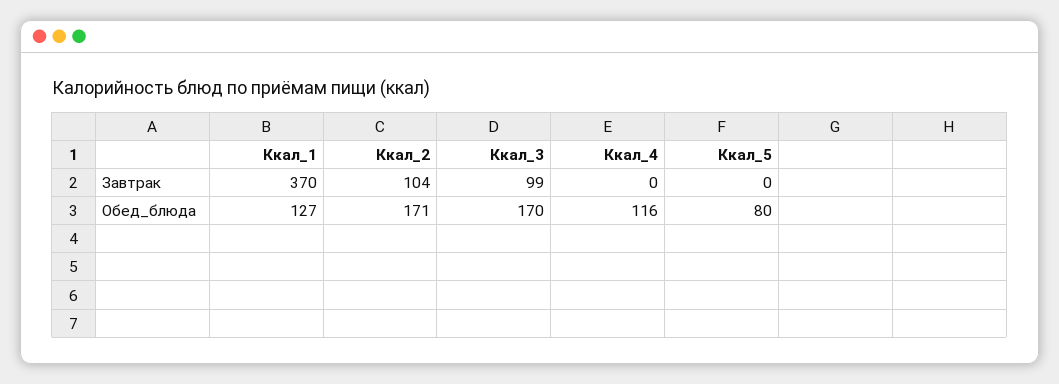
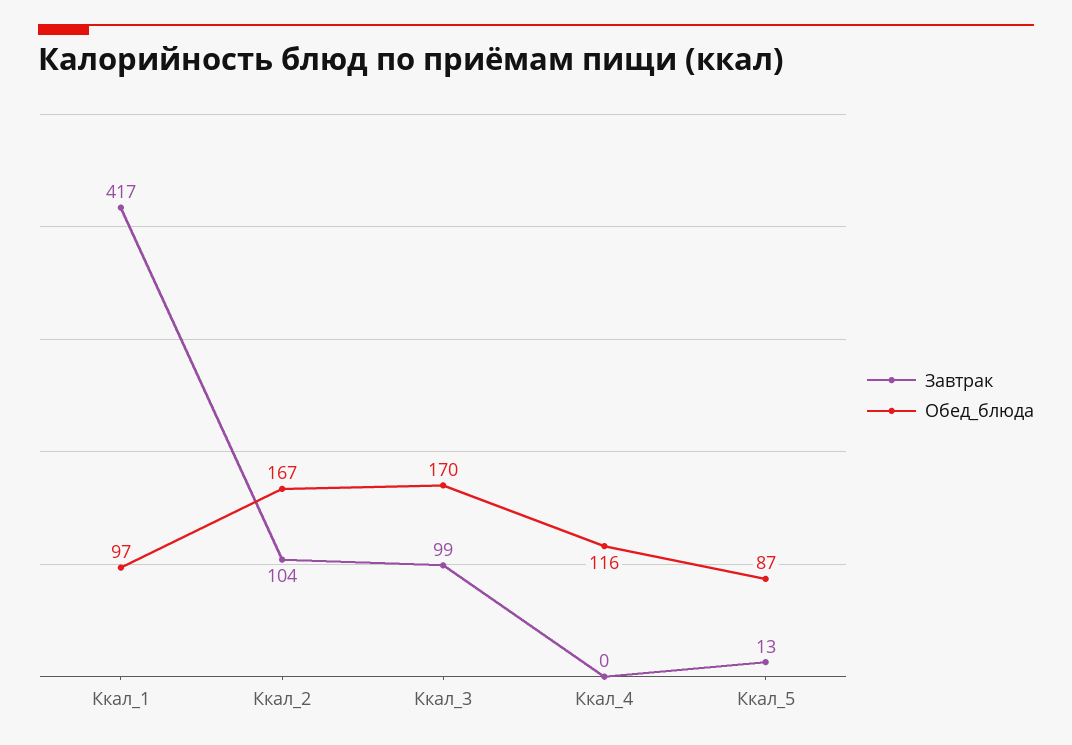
Завтрак, Ккал_1: 370 -> 417
Завтрак, Ккал_5: 0 -> 13
Обед_блюда, Ккал_1: 127 -> 97
Обед_блюда, Ккал_2: 171 -> 167
Обед_блюда, Ккал_5: 80 -> 87

